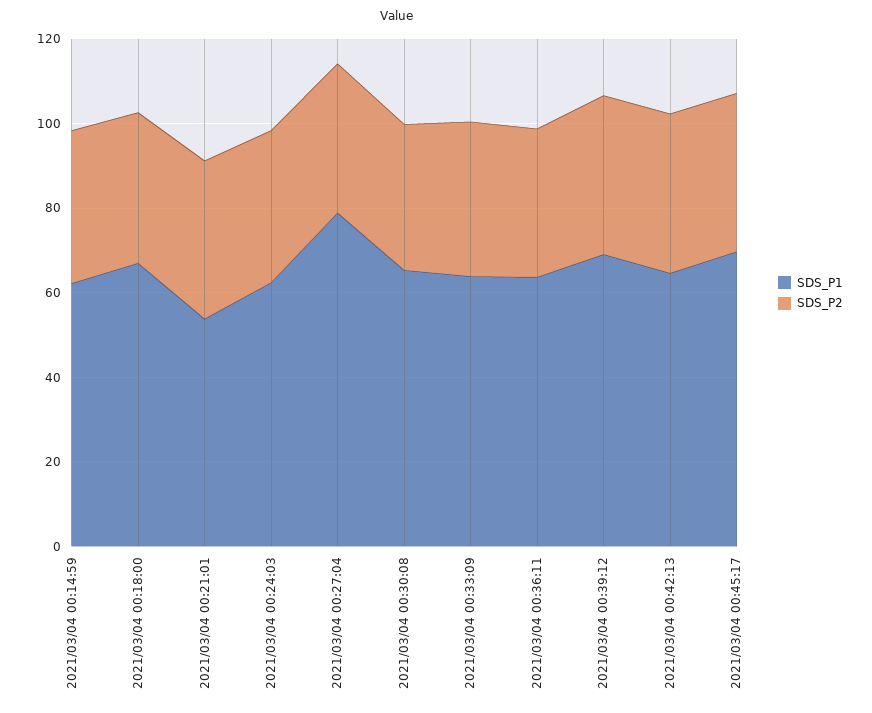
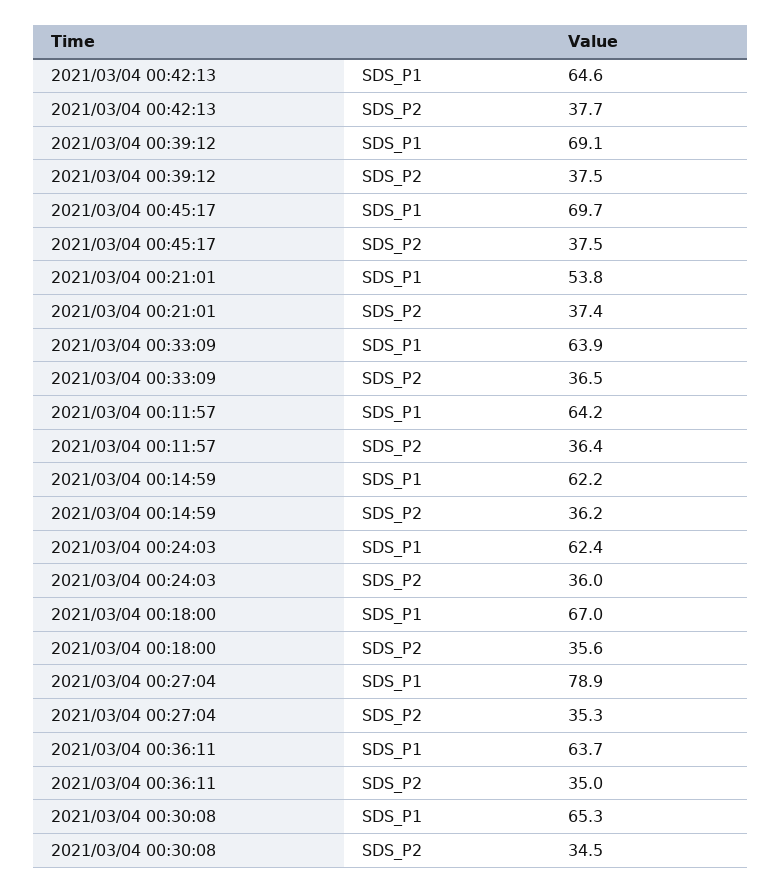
SDS_P1, 2021/03/04 00:11:57: none -> 64.2
SDS_P2, 2021/03/04 00:11:57: none -> 36.4

